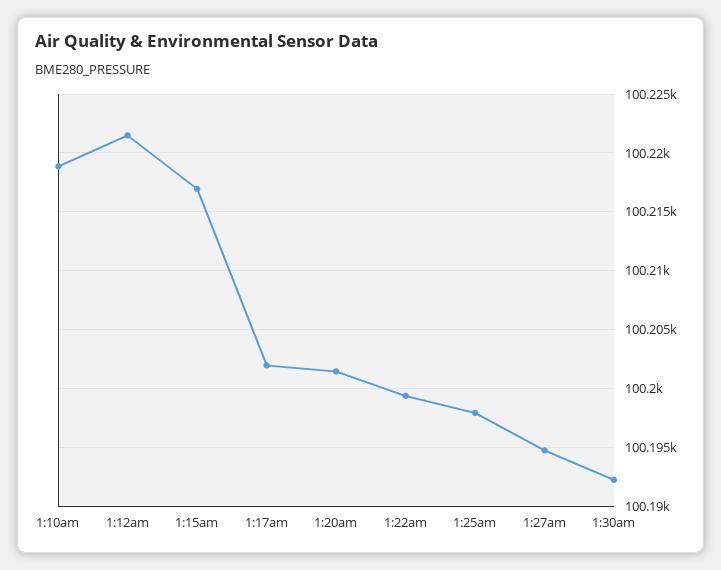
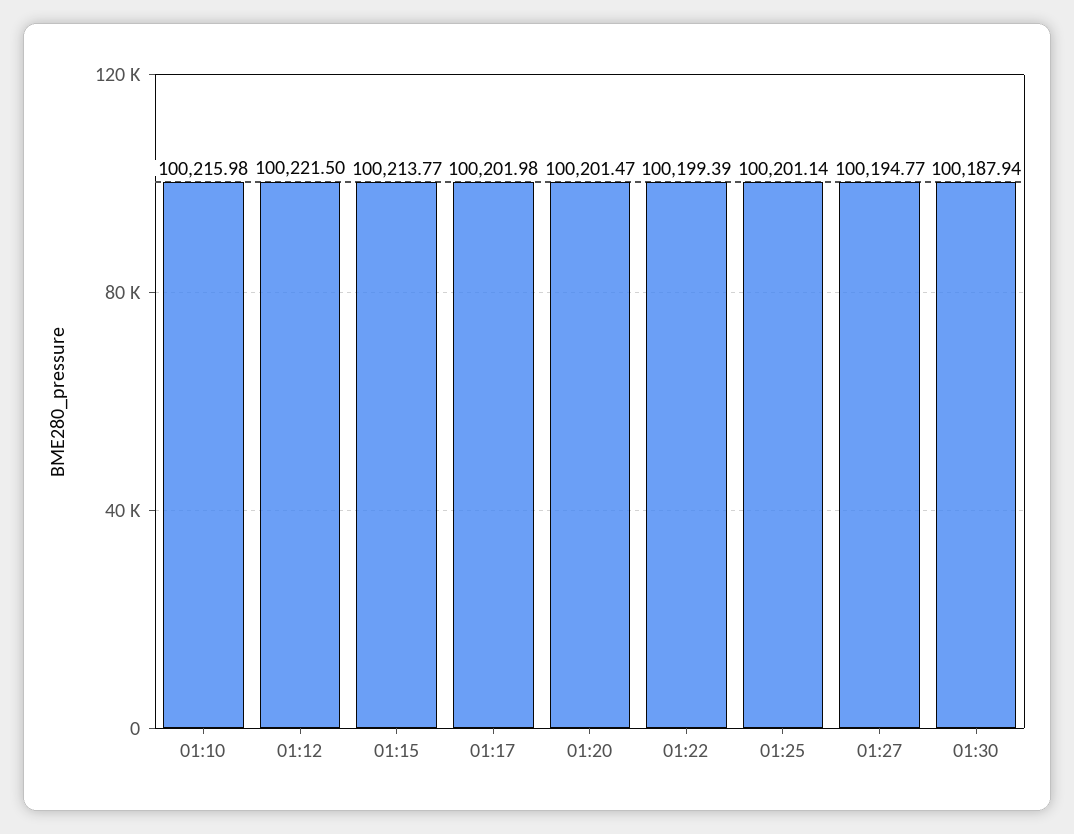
1:10am: 100219 -> 100215.98
1:15am: 100217 -> 100213.77
1:25am: 100198 -> 100201.14
1:30am: 100192 -> 100187.94

